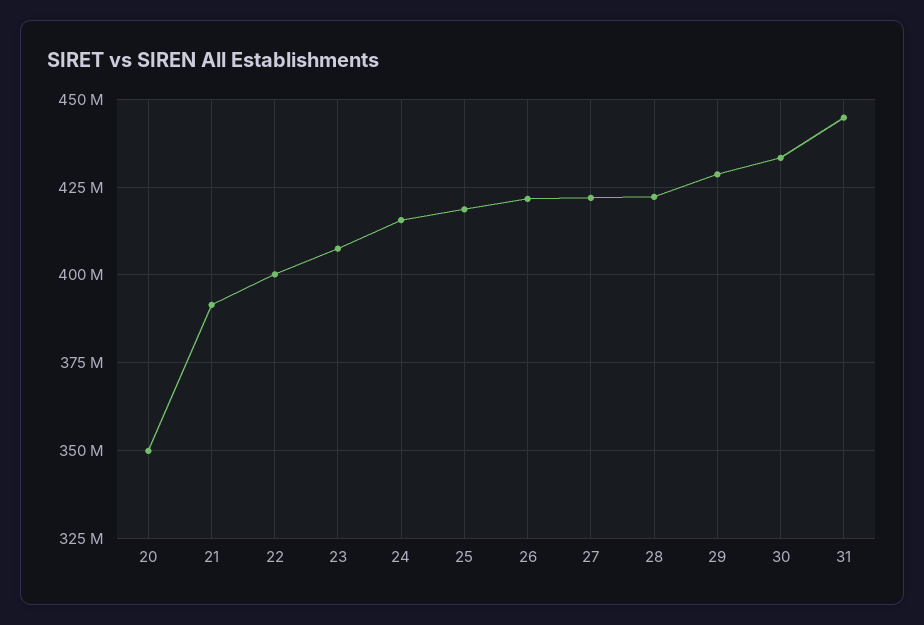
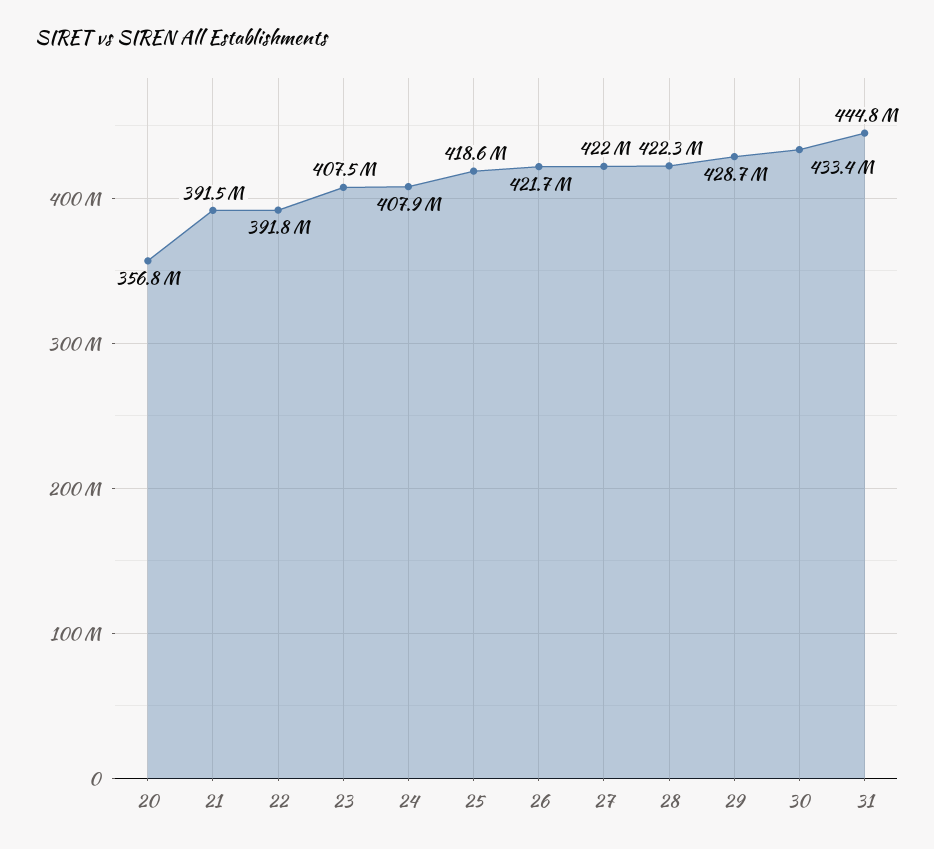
20: 350000000 -> 356800000
22: 400000000 -> 391800000
24: 415000000 -> 407900000

